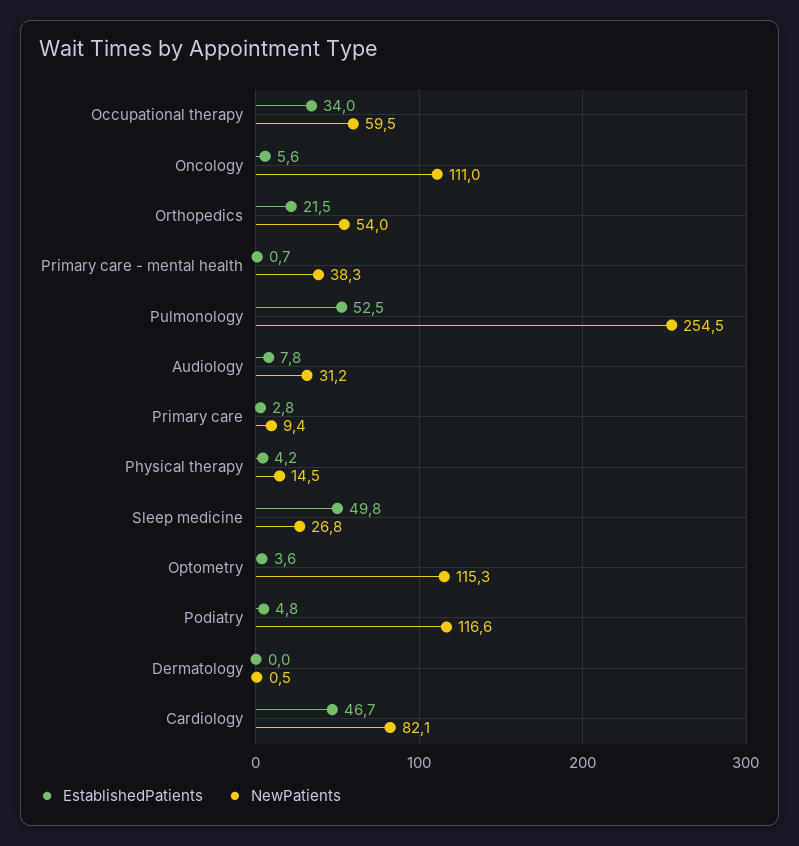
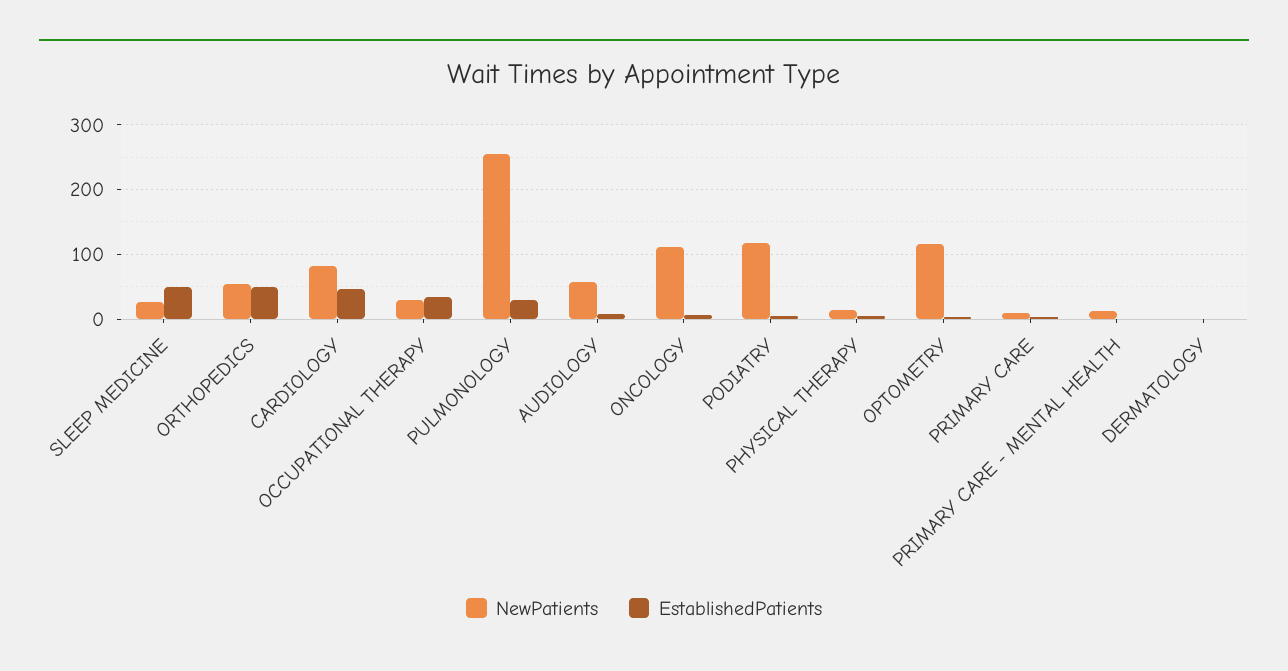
NewPatients, Occupational therapy: 59.5 -> 30
EstablishedPatients, Orthopedics: 21.5 -> 50
NewPatients, Primary care - mental health: 38.3 -> 10
EstablishedPatients, Pulmonology: 52.5 -> 30
NewPatients, Audiology: 31.2 -> 60

